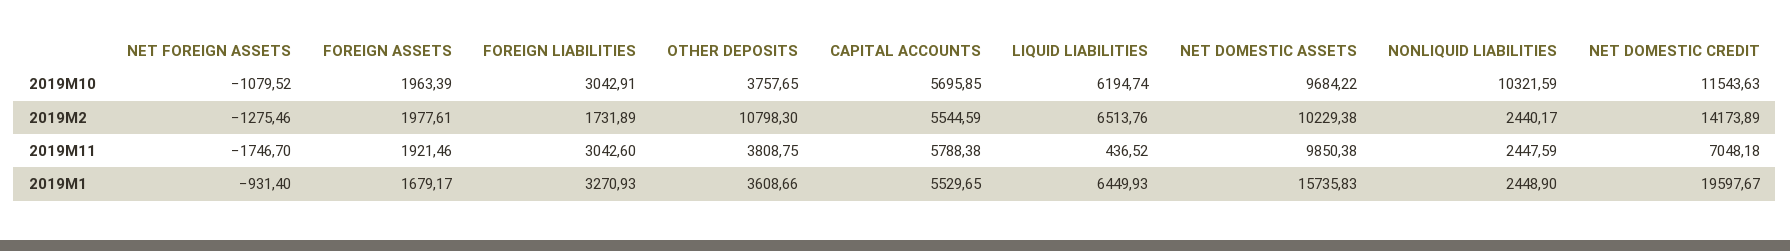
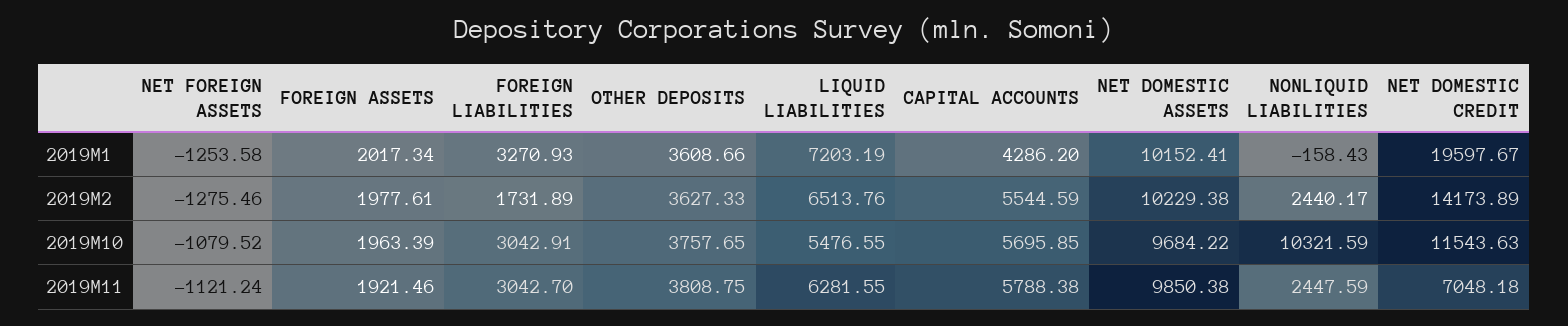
LIQUID LIABILITIES, 2019M10: 6194.74 -> 5476.55
OTHER DEPOSITS, 2019M2: 10798.3 -> 3627.33
NET FOREIGN ASSETS, 2019M11: -1746.7 -> -1121.24
FOREIGN LIABILITIES, 2019M11: 3042.6 -> 3042.7
LIQUID LIABILITIES, 2019M11: 436.52 -> 6281.55
NET FOREIGN ASSETS, 2019M1: -931.4 -> -1253.58
FOREIGN ASSETS, 2019M1: 1679.17 -> 2017.34
CAPITAL ACCOUNTS, 2019M1: 5529.65 -> 4286.2
LIQUID LIABILITIES, 2019M1: 6449.93 -> 7203.19
NET DOMESTIC ASSETS, 2019M1: 15735.83 -> 10152.41
NONLIQUID LIABILITIES, 2019M1: 2448.9 -> -158.43

